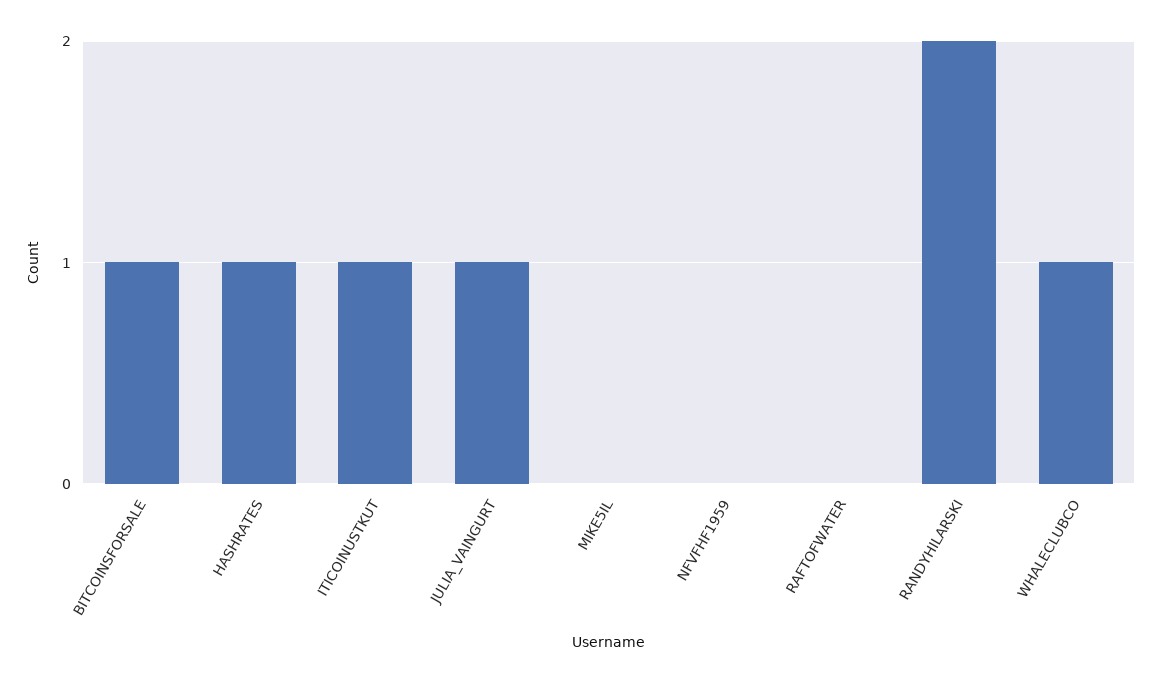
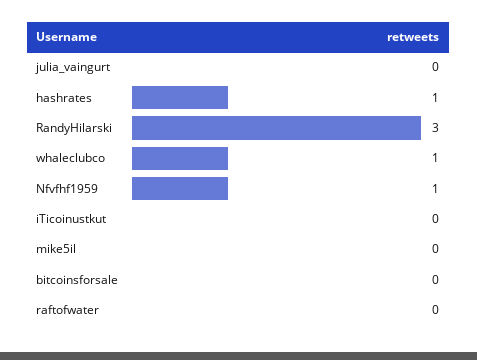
BITCOINSFORSALE: 1 -> 0
ITICOINUSTKUT: 1 -> 0
JULIA_VAINGURT: 1 -> 0
NFVFHF1959: 0 -> 1
RANDYHILARSKI: 2 -> 3

